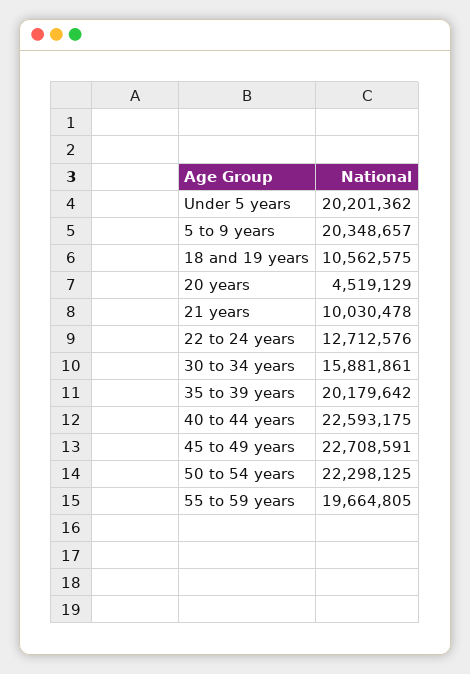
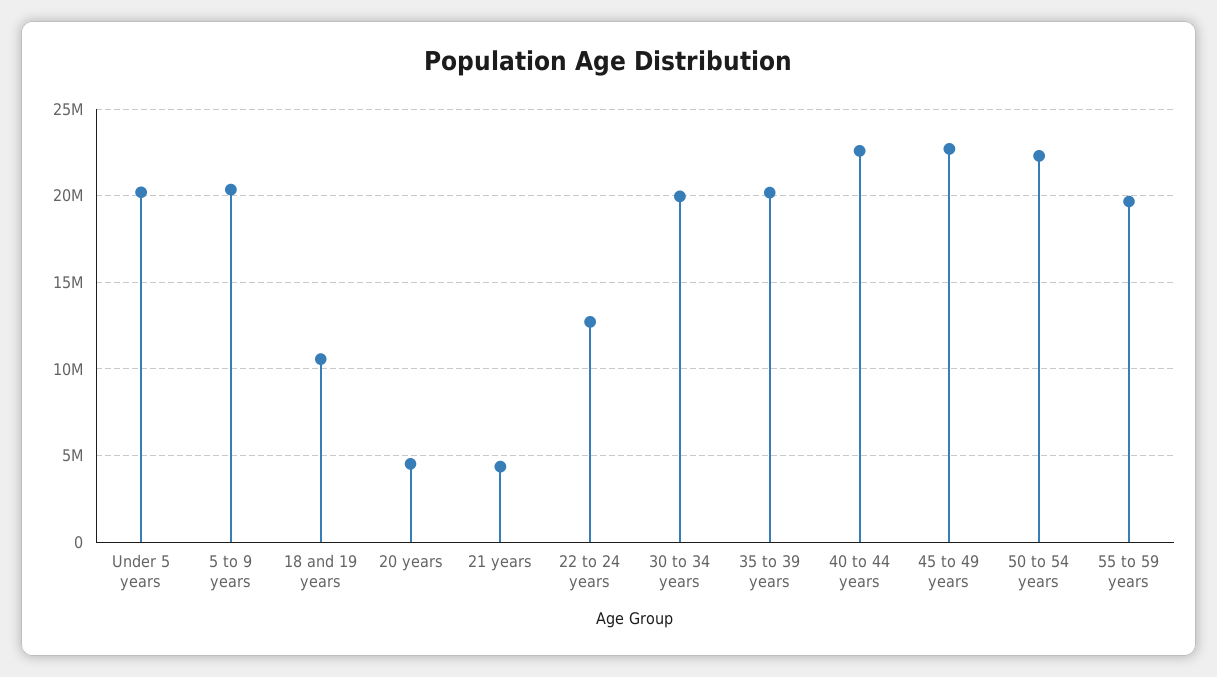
21 years: 10030478 -> 4500000
30 to 34 years: 15881861 -> 20000000

